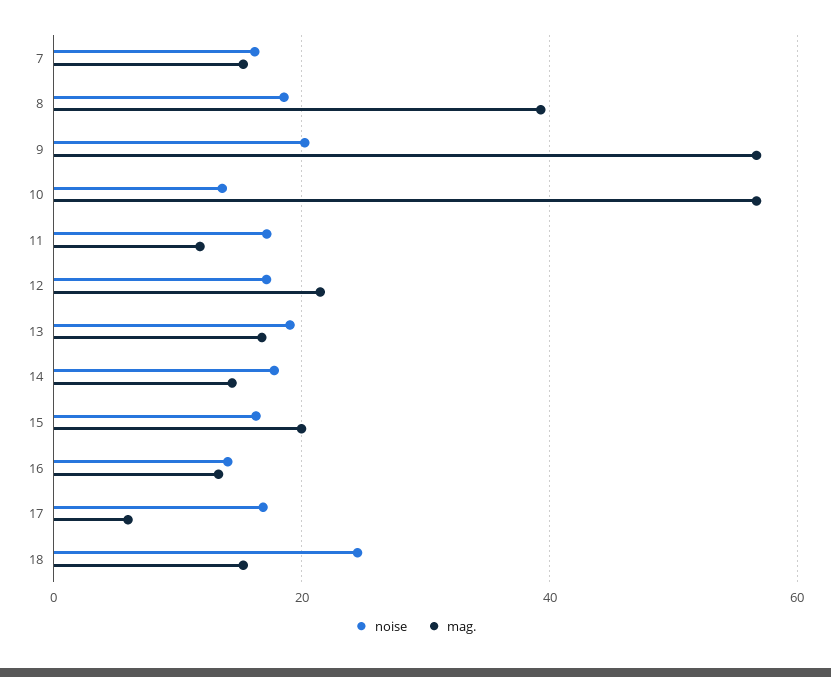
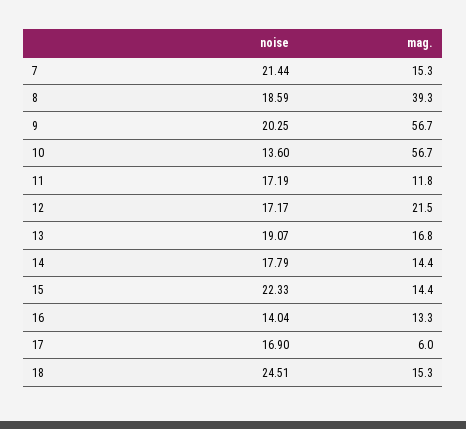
noise, 7: 16 -> 21.44
noise, 15: 16 -> 22.33
mag., 15: 20 -> 14.4

